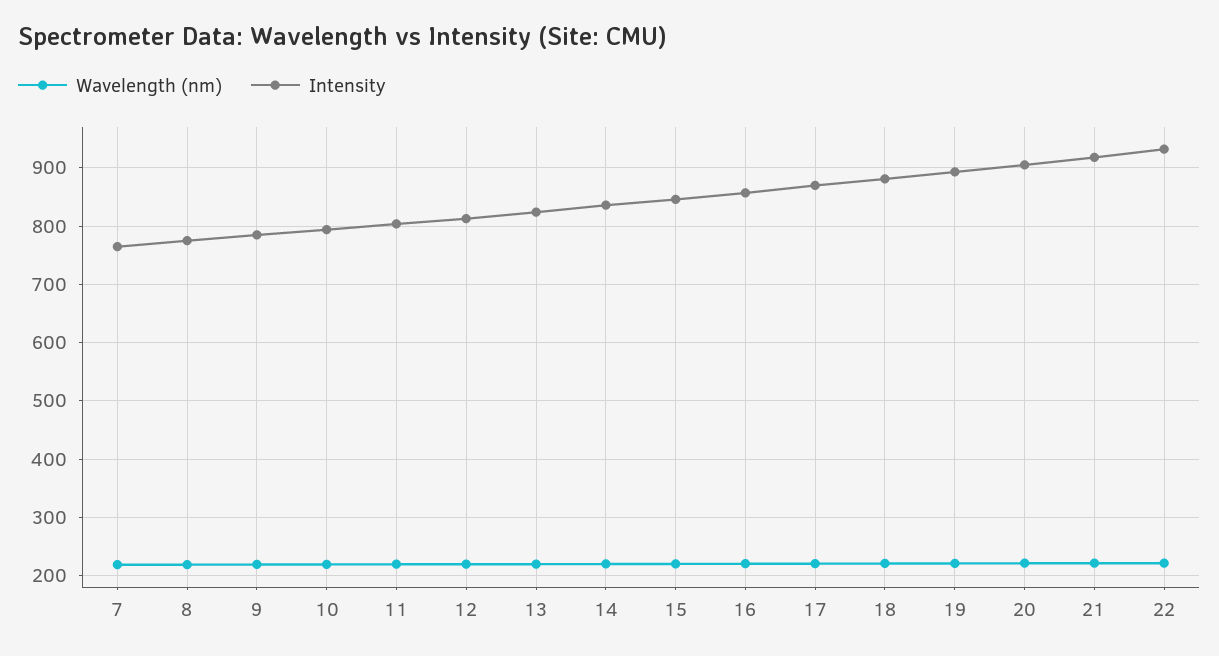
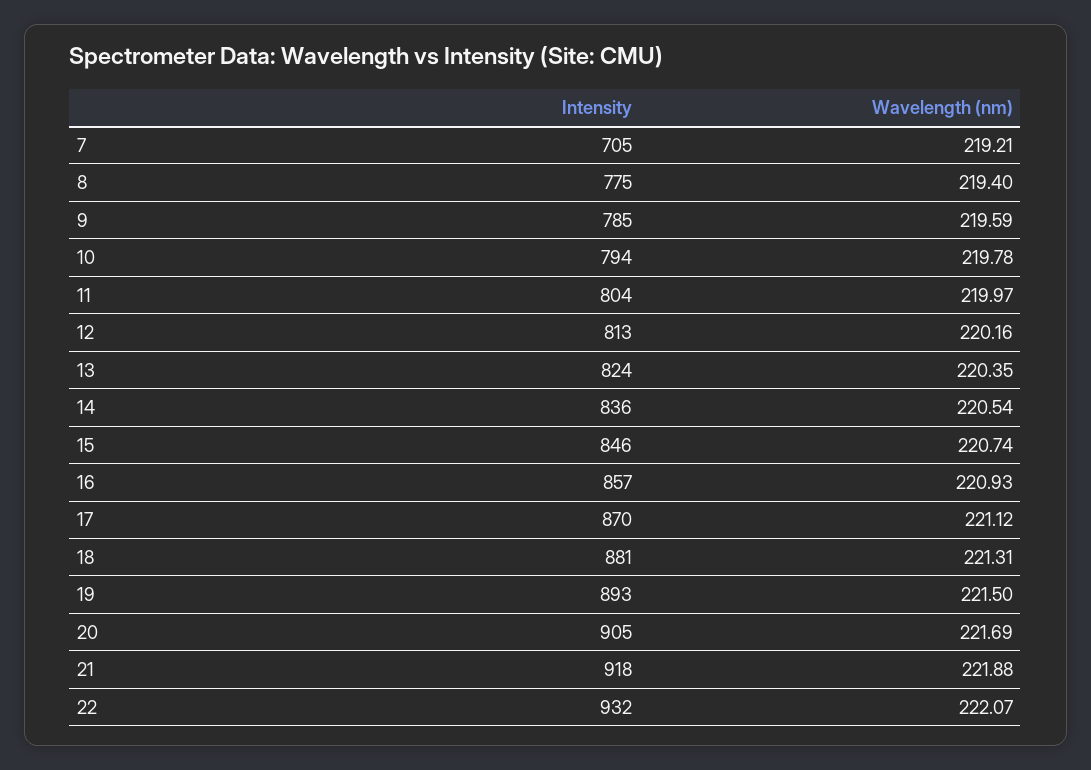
Intensity, 7: 760 -> 705

